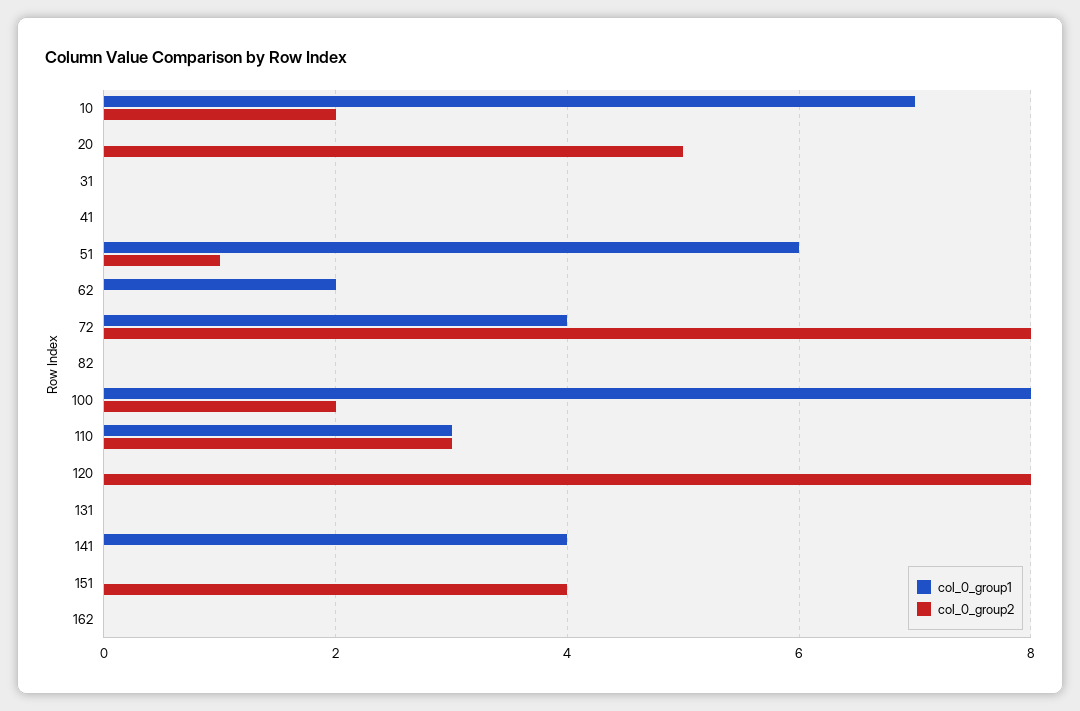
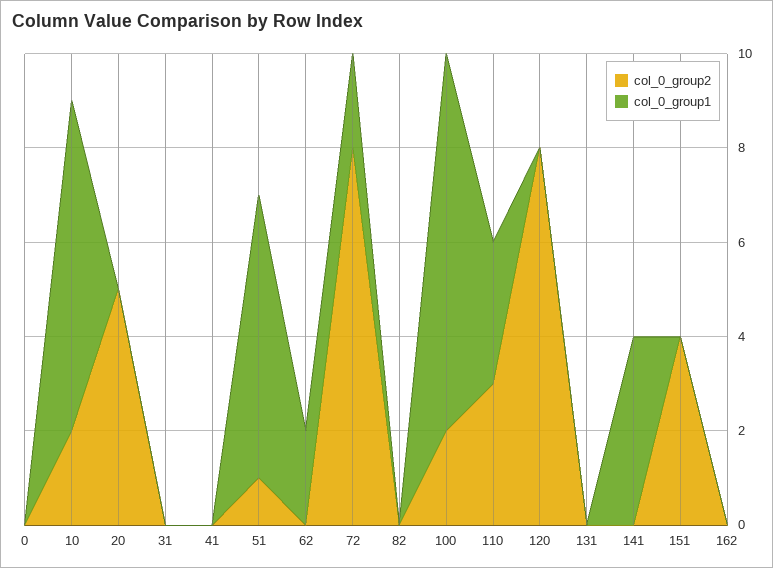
col_0_group1, 72: 4 -> 2
col_0_group2, 0: none -> 0
col_0_group1, 0: none -> 0

